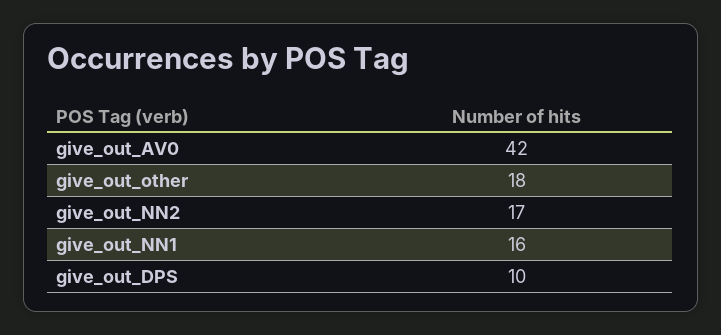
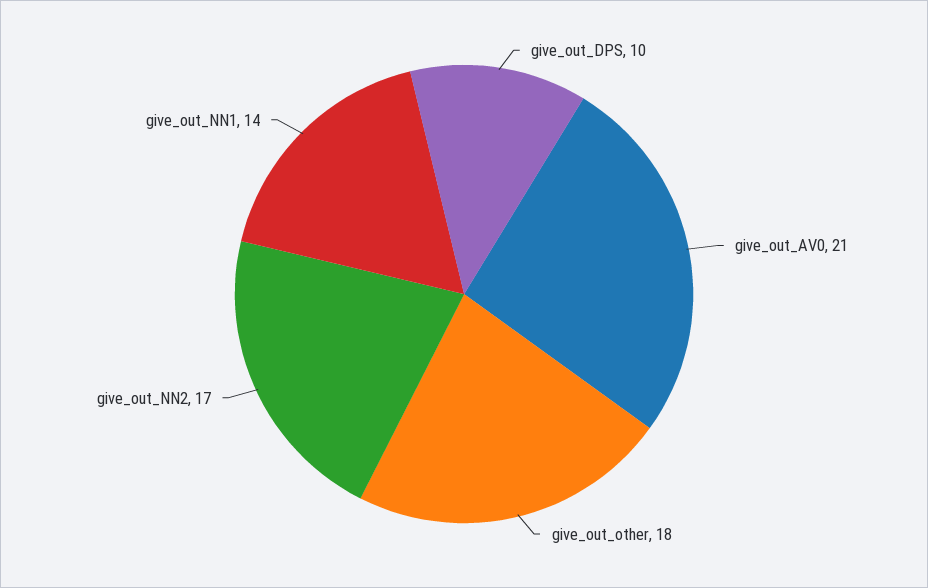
give_out_AV0: 42 -> 21
give_out_NN1: 16 -> 14

